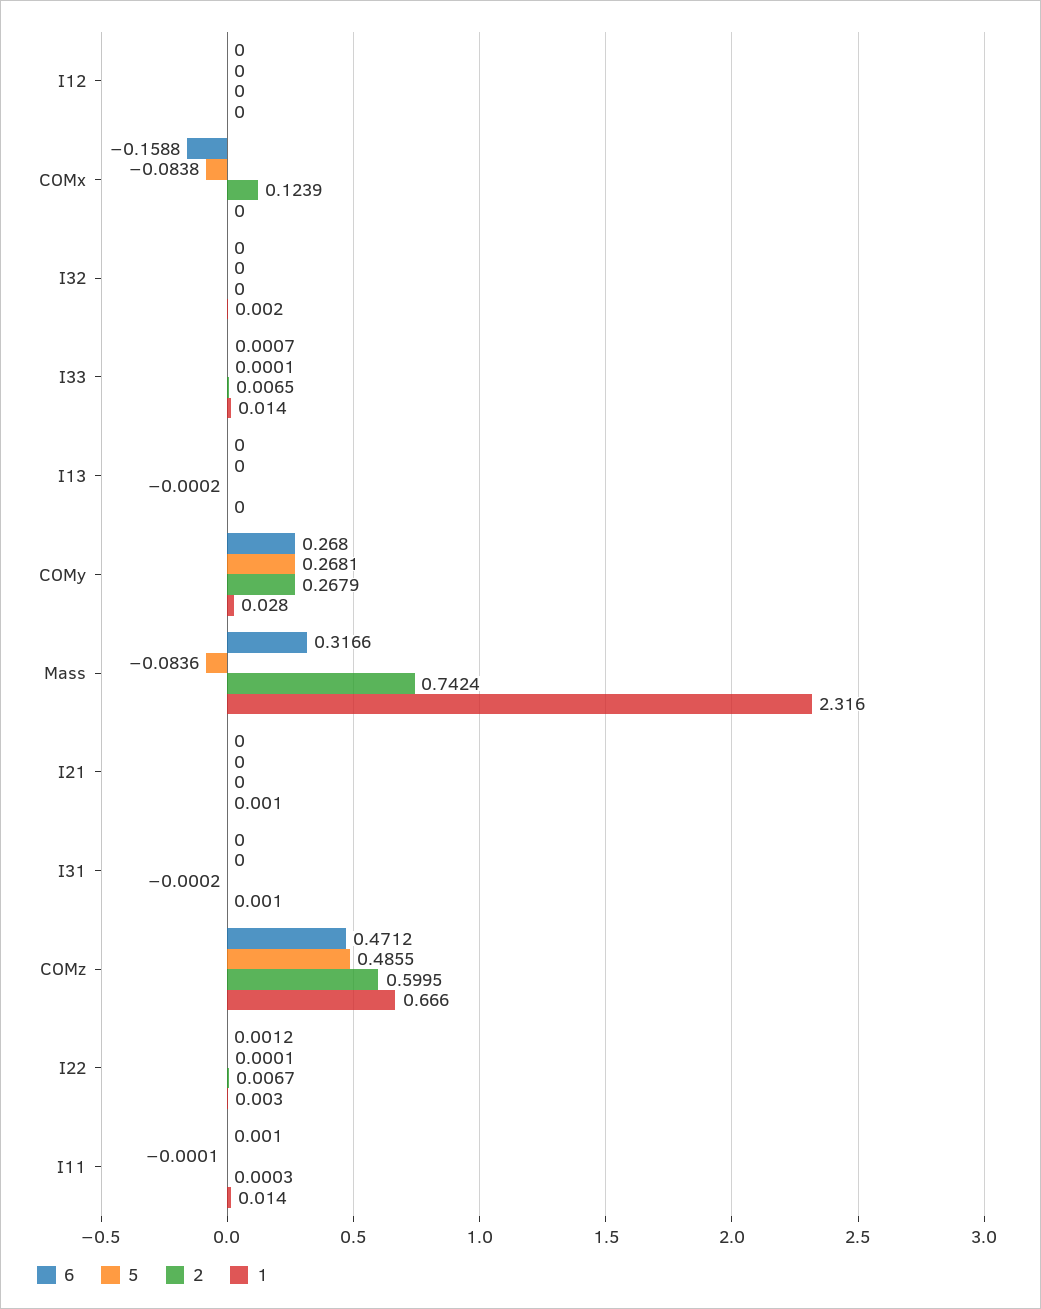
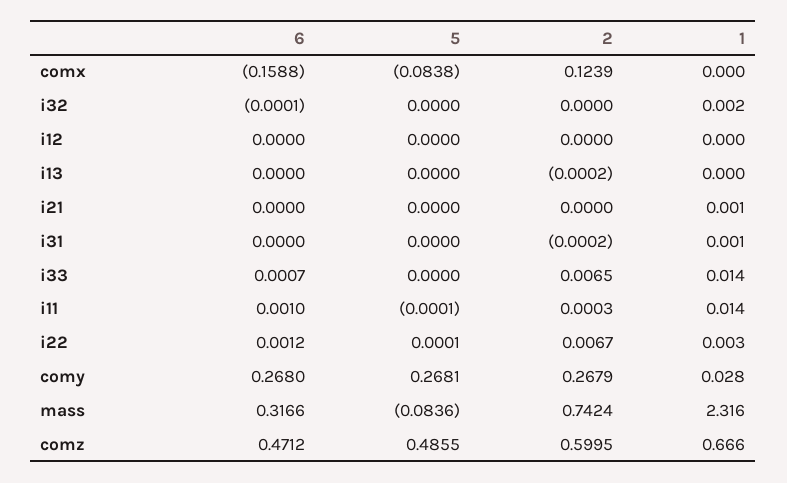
6, I32: 0 -> -0.0001
5, I33: 0.0001 -> 0

